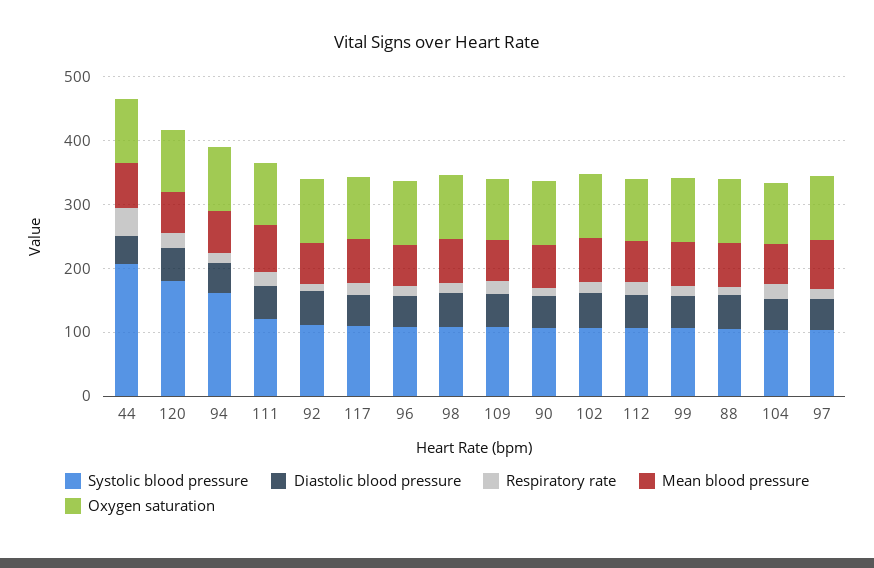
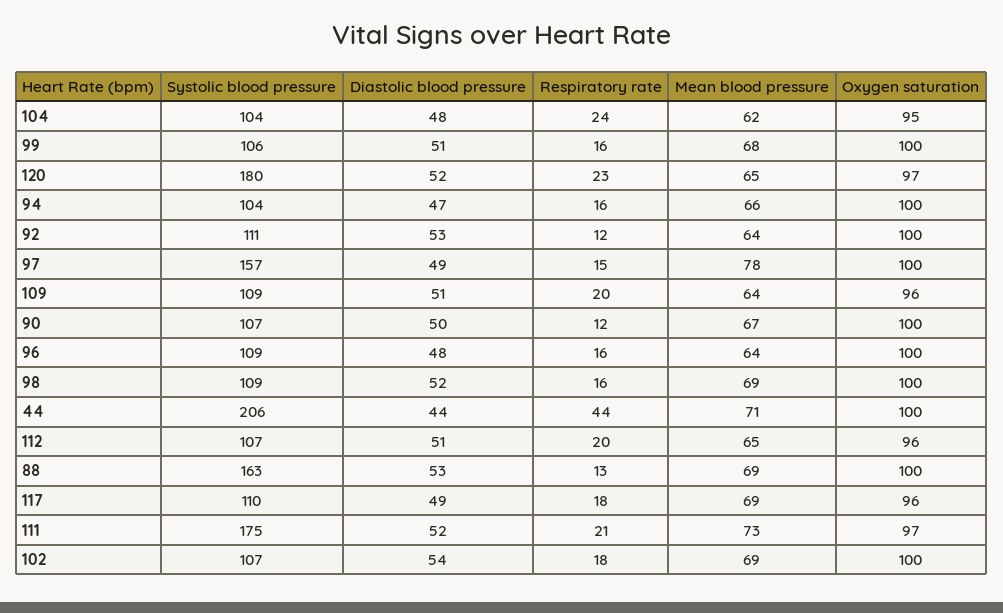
Systolic blood pressure, 94: 160 -> 104
Systolic blood pressure, 111: 120 -> 175
Systolic blood pressure, 88: 100 -> 163
Systolic blood pressure, 97: 100 -> 157

